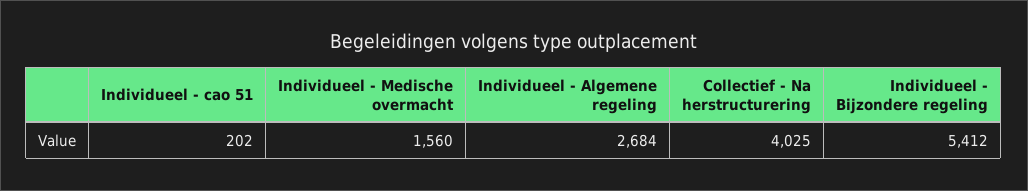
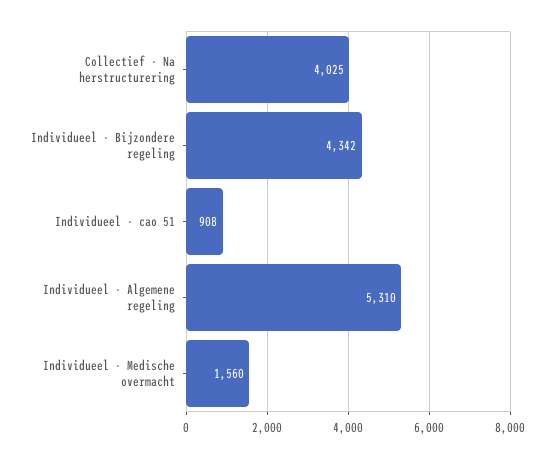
Individueel - cao 51: 202 -> 908
Individueel - Algemene regeling: 2684 -> 5310
Individueel - Bijzondere regeling: 5412 -> 4342

